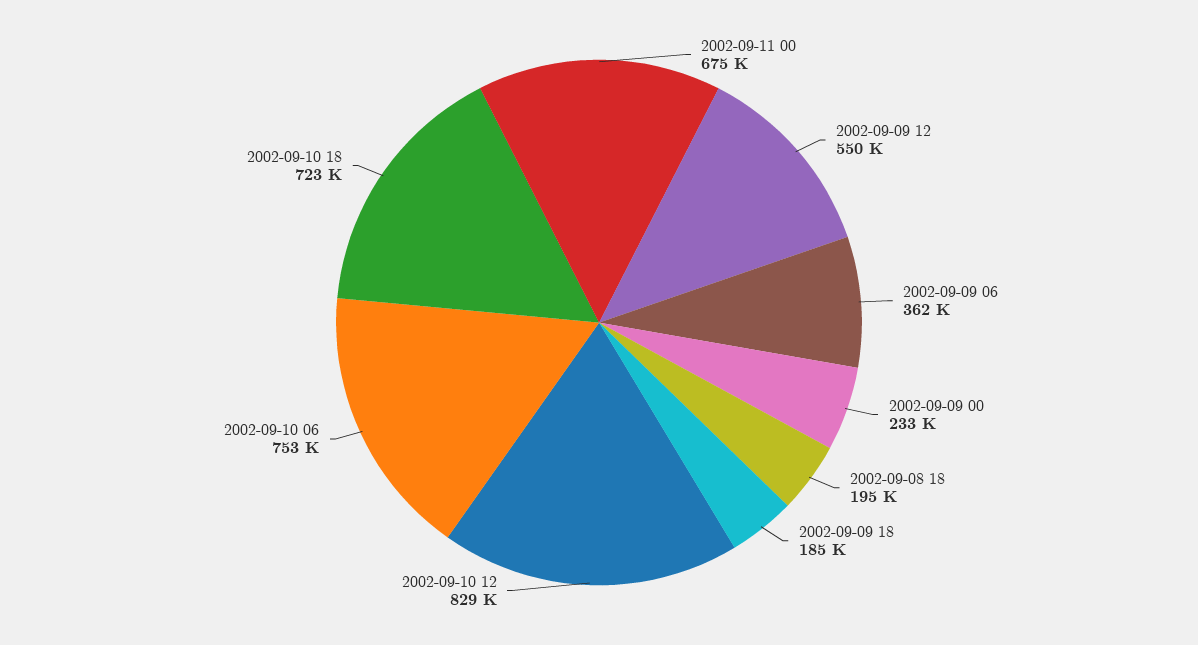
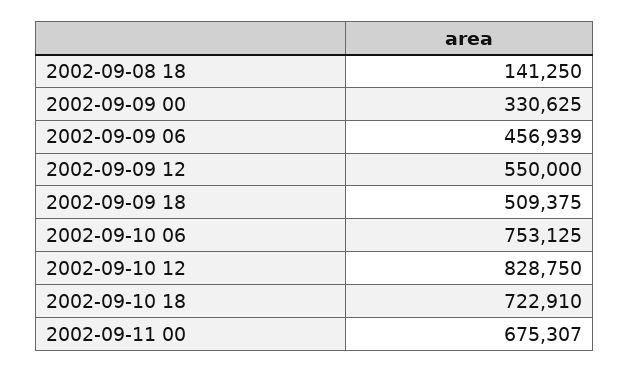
2002-09-09 06: 362000 -> 456939
2002-09-09 00: 233000 -> 330625
2002-09-08 18: 195000 -> 141250
2002-09-09 18: 185000 -> 509375

